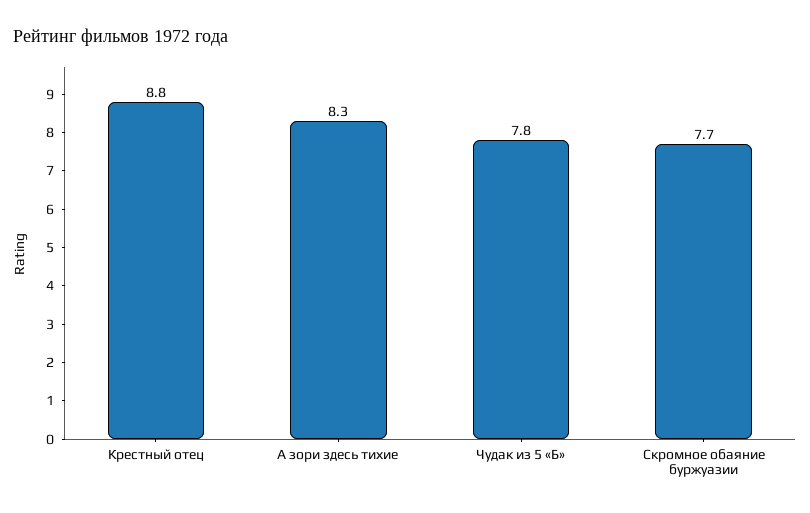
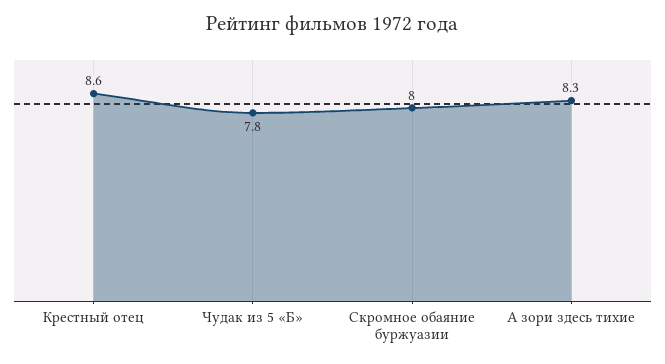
Крестный отец: 8.8 -> 8.6
Скромное обаяние буржуазии: 7.7 -> 8

